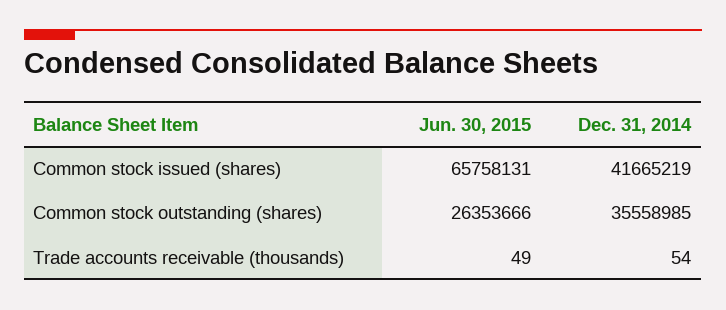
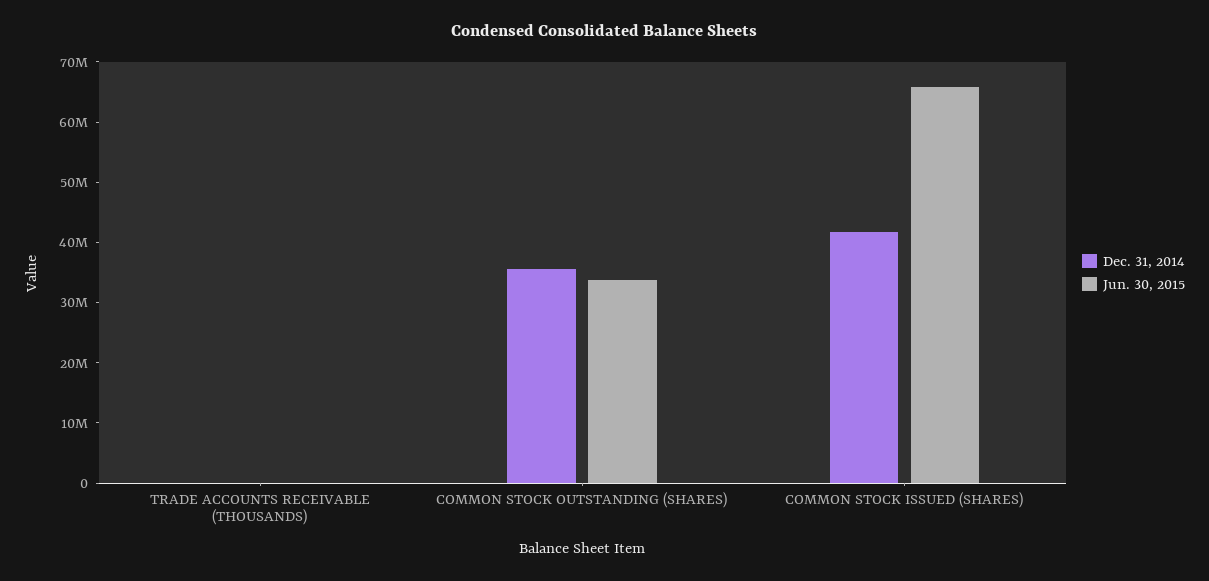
Jun. 30, 2015, Common stock outstanding (shares): 26353666 -> 34000000

